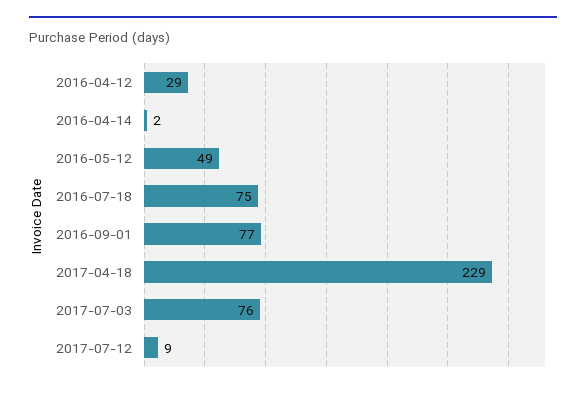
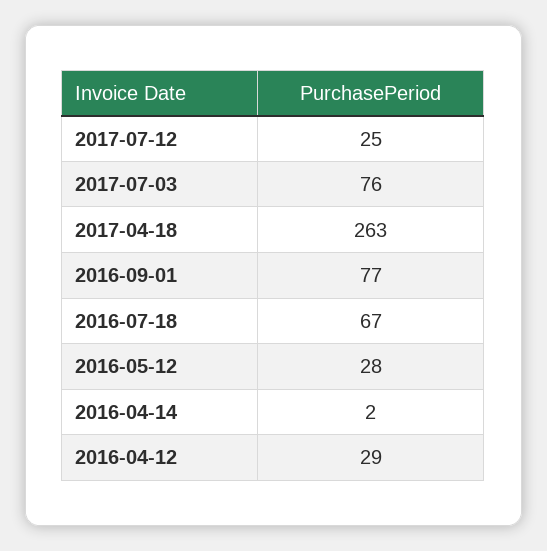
2016-05-12: 49 -> 28
2016-07-18: 75 -> 67
2017-04-18: 229 -> 263
2017-07-12: 9 -> 25

